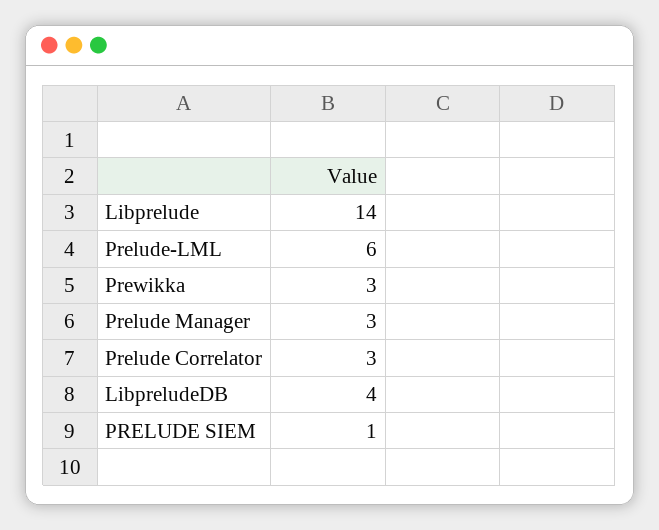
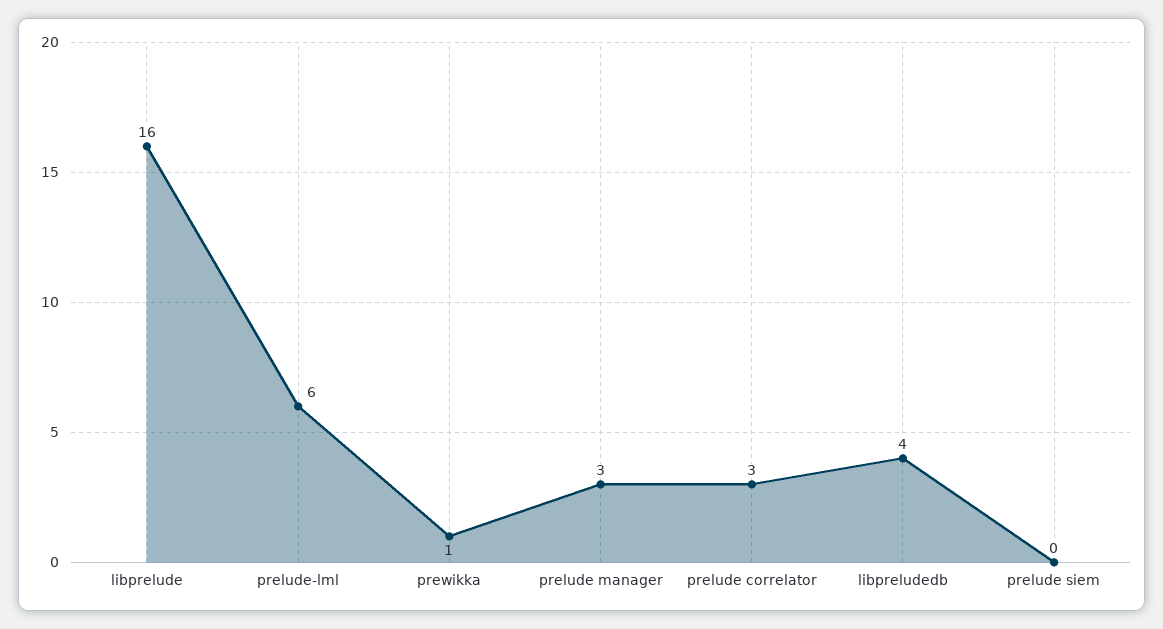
Libprelude: 14 -> 16
Prewikka: 3 -> 1
PRELUDE SIEM: 1 -> 0

